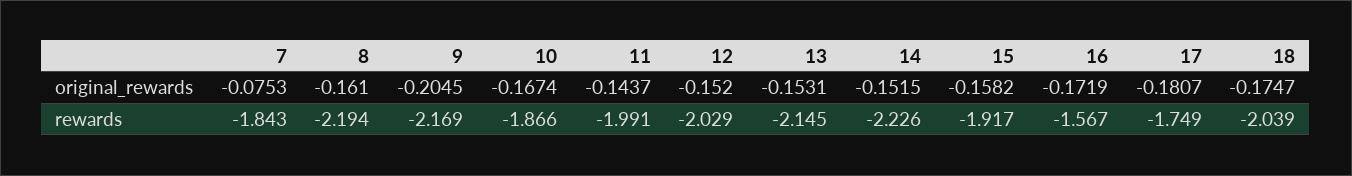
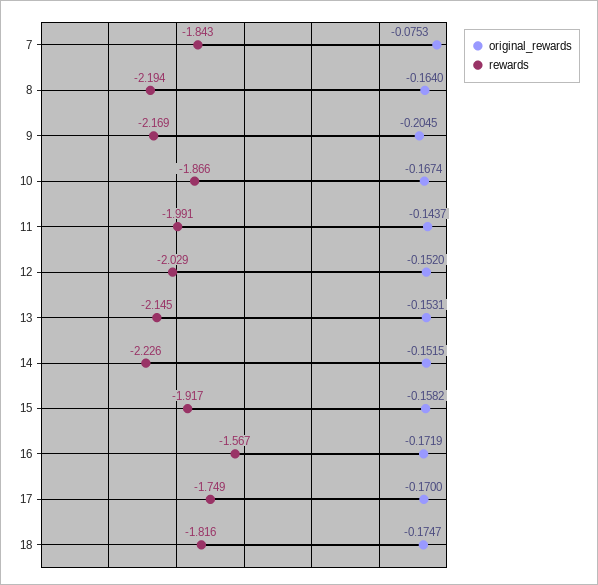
original_rewards, 8: -0.161 -> -0.164
original_rewards, 17: -0.1807 -> -0.17
rewards, 18: -2.039 -> -1.816

